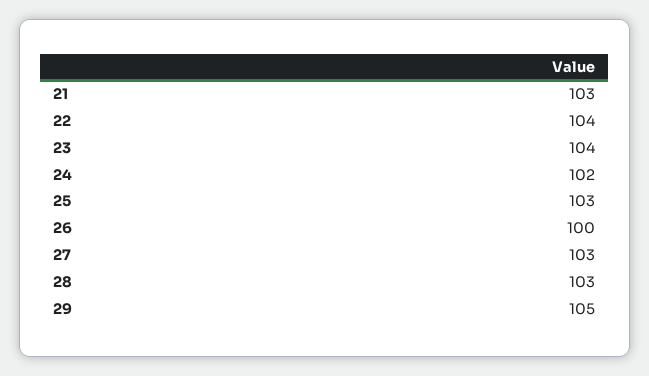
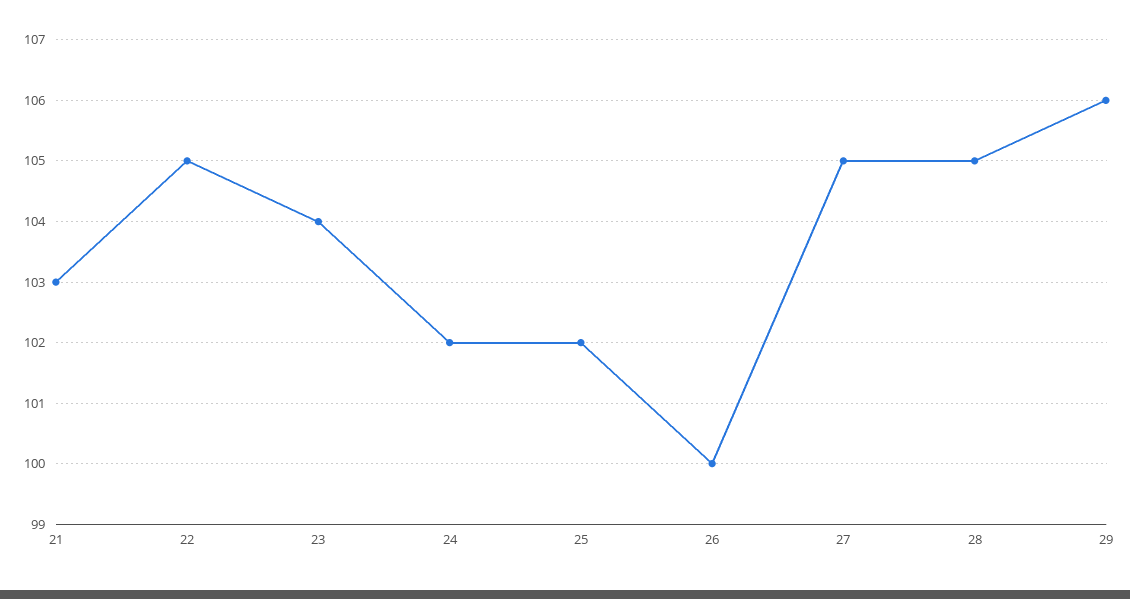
22: 104 -> 105
25: 103 -> 102
27: 103 -> 105
28: 103 -> 105
29: 105 -> 106

